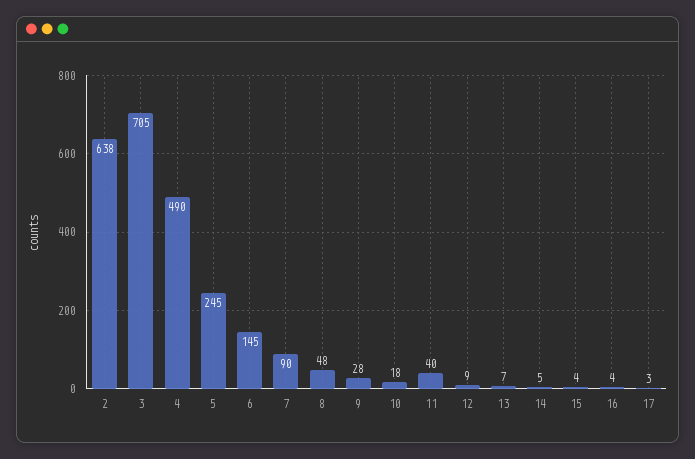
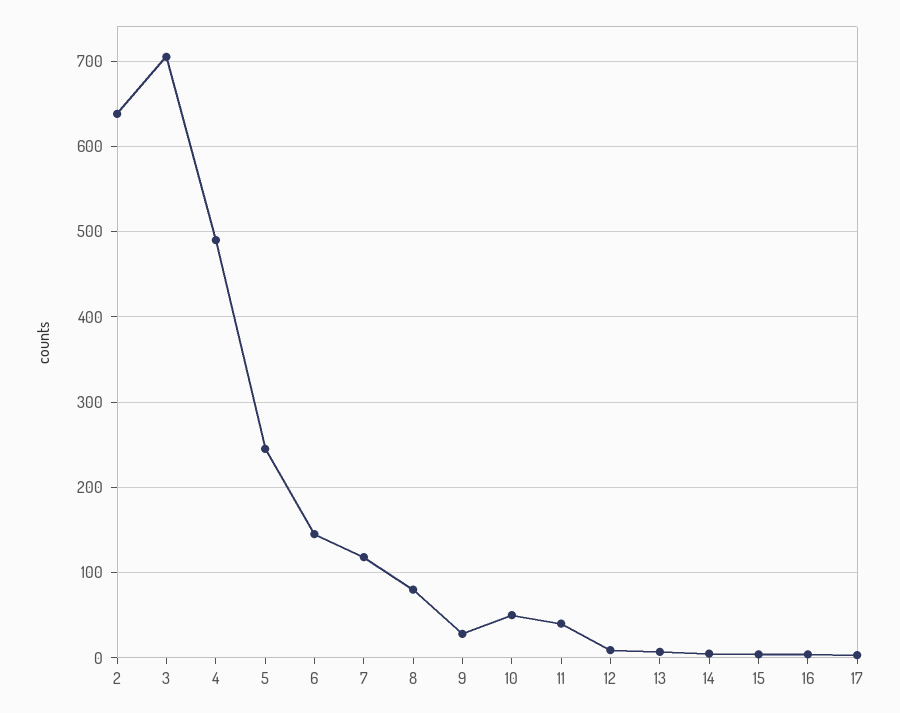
7: 90 -> 120
8: 48 -> 80
10: 18 -> 50

